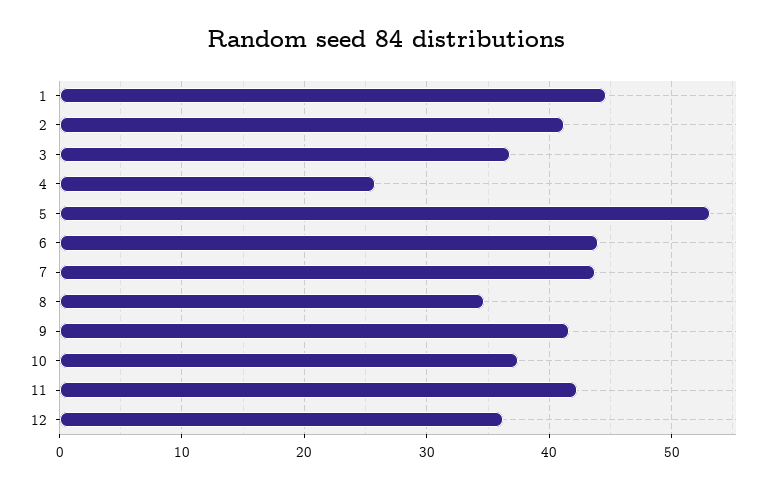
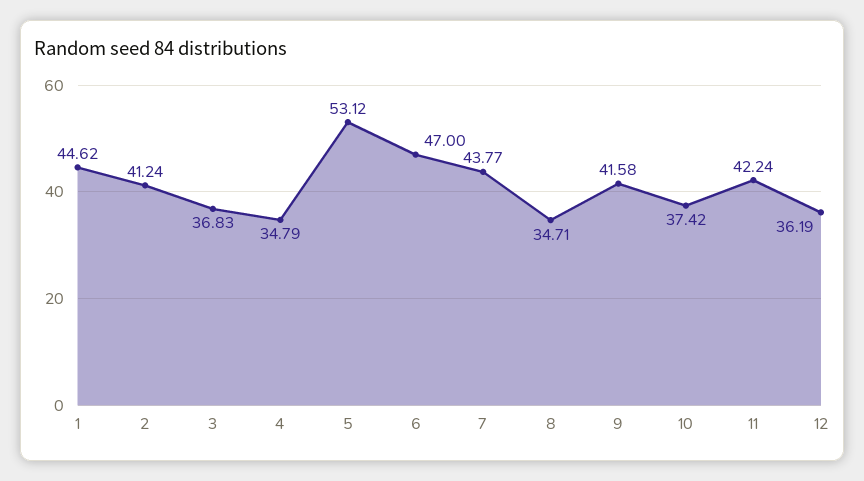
4: 26 -> 34.79
6: 44 -> 47

